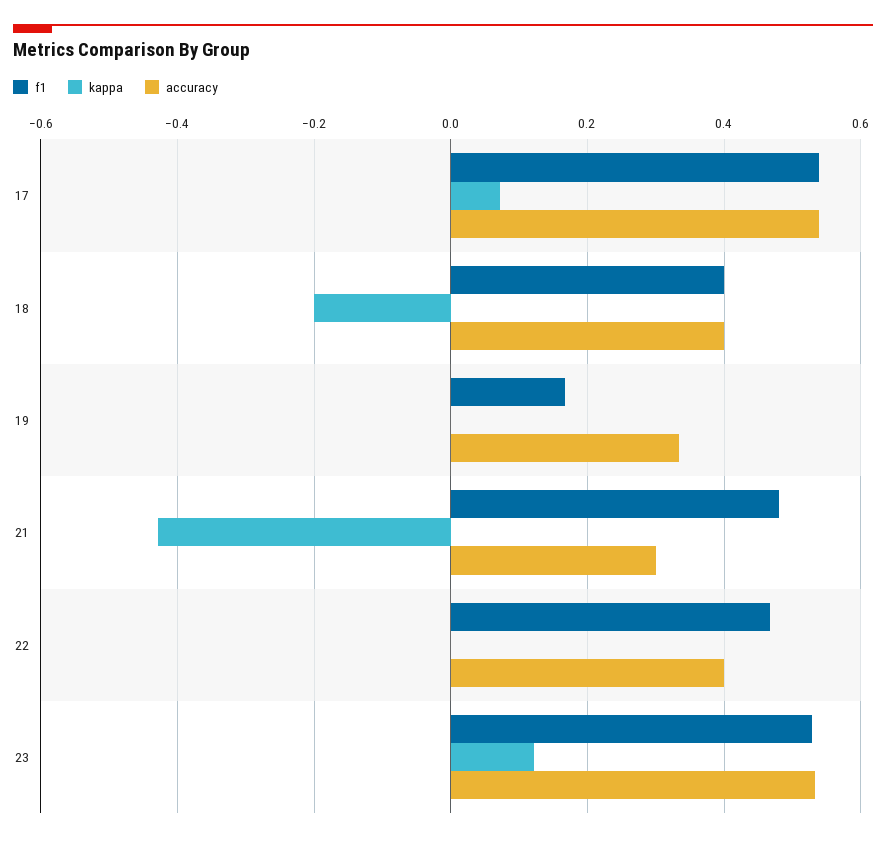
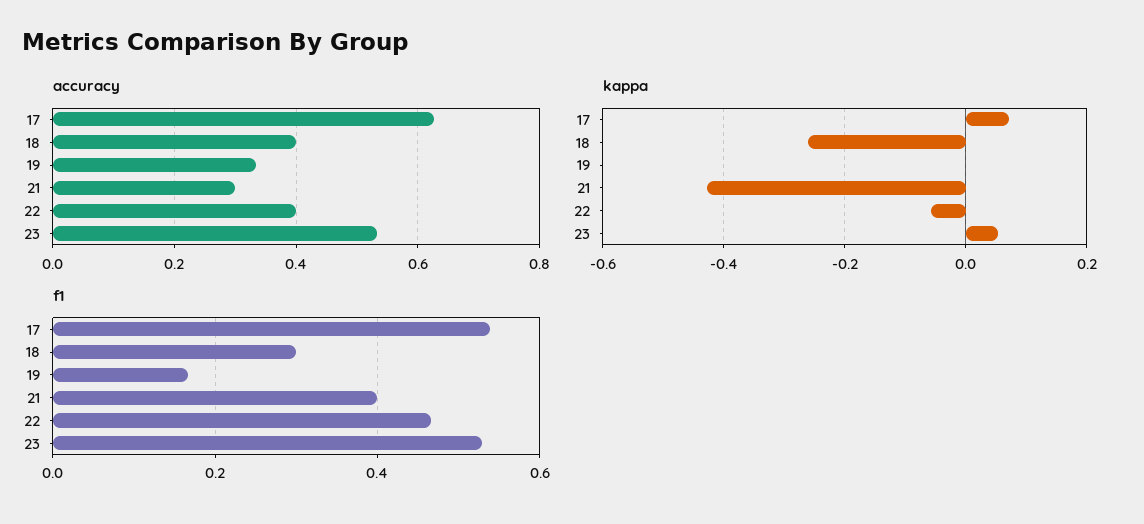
accuracy, 17: 0.54 -> 0.62
f1, 18: 0.4 -> 0.3
kappa, 18: -0.2 -> -0.26
f1, 21: 0.48 -> 0.4
kappa, 22: 0 -> -0.06
kappa, 23: 0.12 -> 0.06

